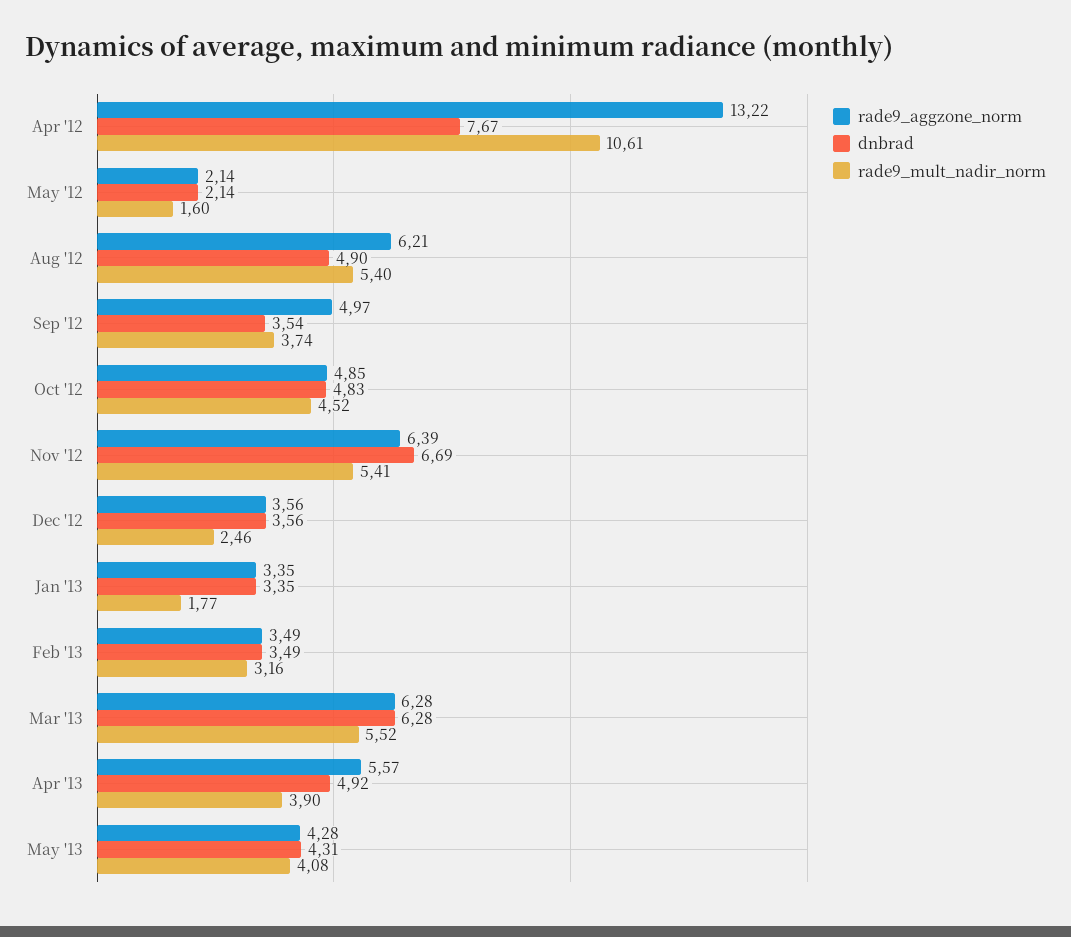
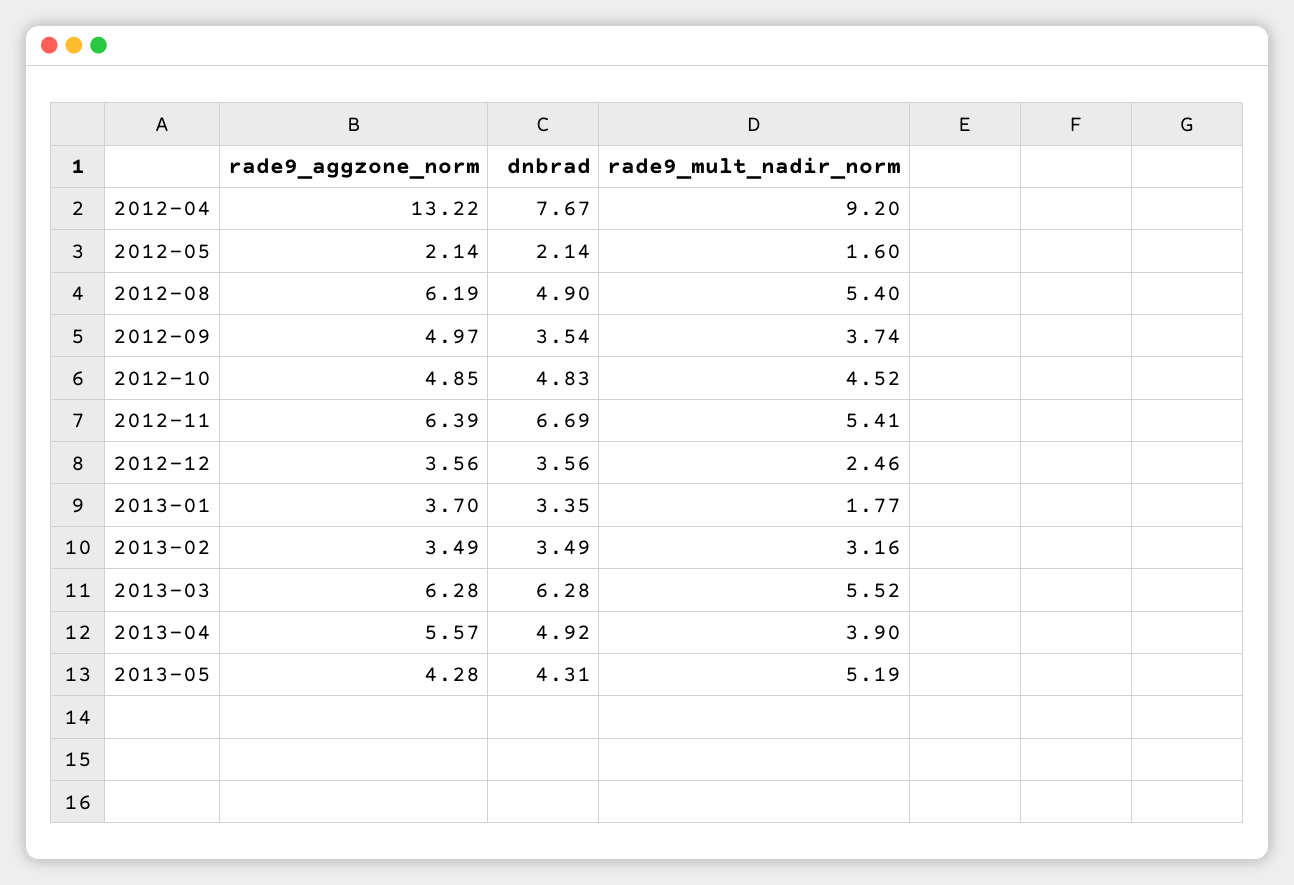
rade9_mult_nadir_norm, Apr '12: 10.61 -> 9.2
rade9_aggzone_norm, Aug '12: 6.21 -> 6.19
rade9_aggzone_norm, Jan '13: 3.35 -> 3.7
rade9_mult_nadir_norm, May '13: 4.08 -> 5.19

